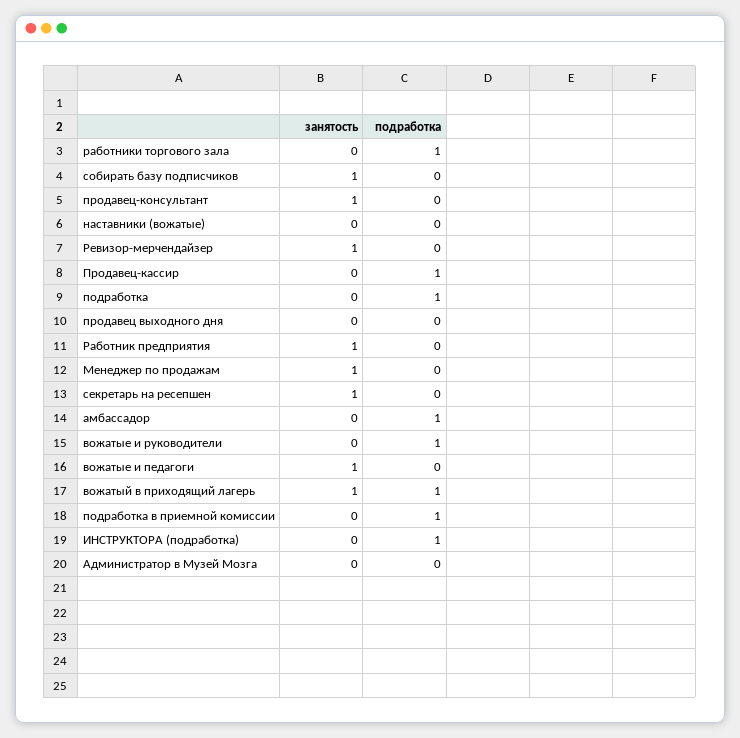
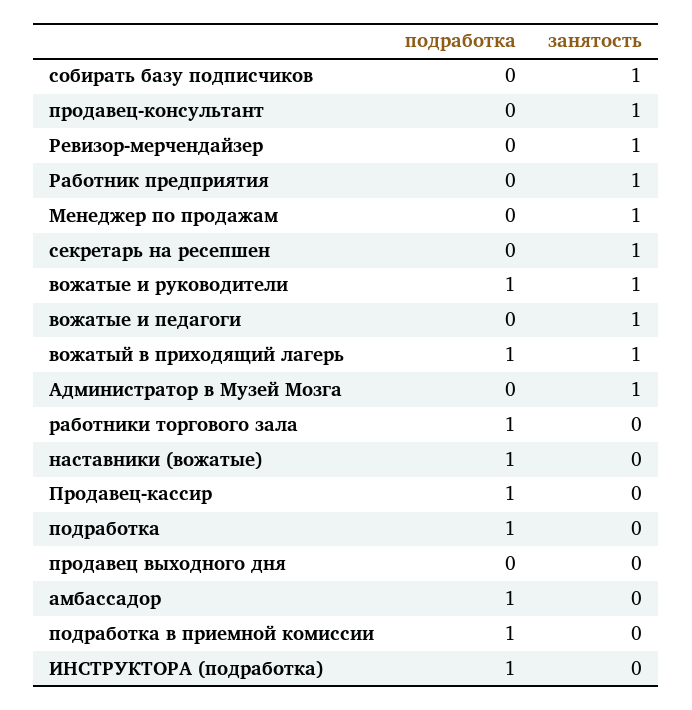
подработка, наставники (вожатые): 0 -> 1
занятость, вожатые и руководители: 0 -> 1
занятость, Администратор в Музей Мозга: 0 -> 1

